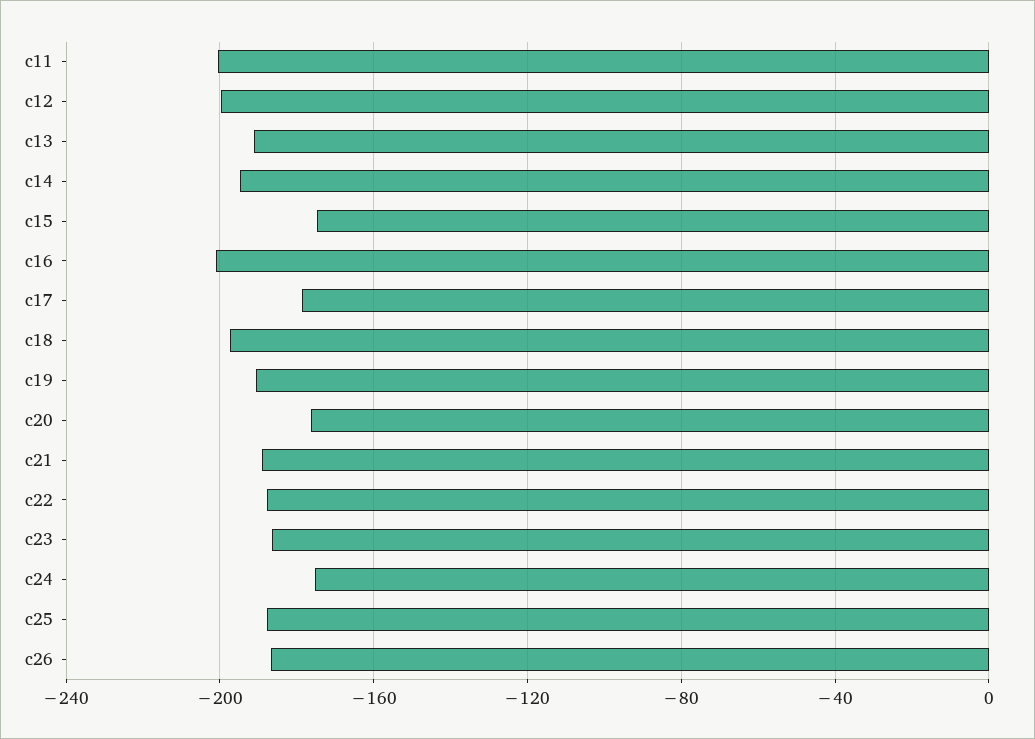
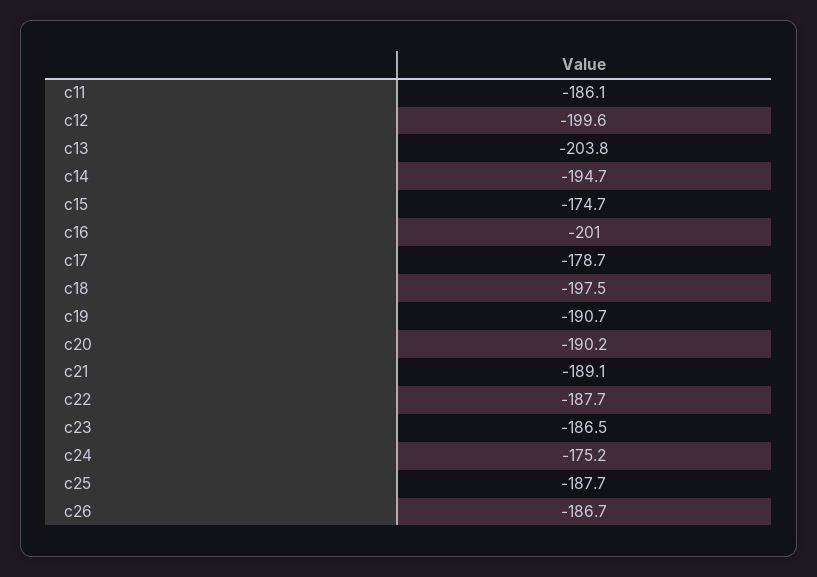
c11: -200 -> -186.1
c13: -190 -> -203.8
c20: -175 -> -190.2

